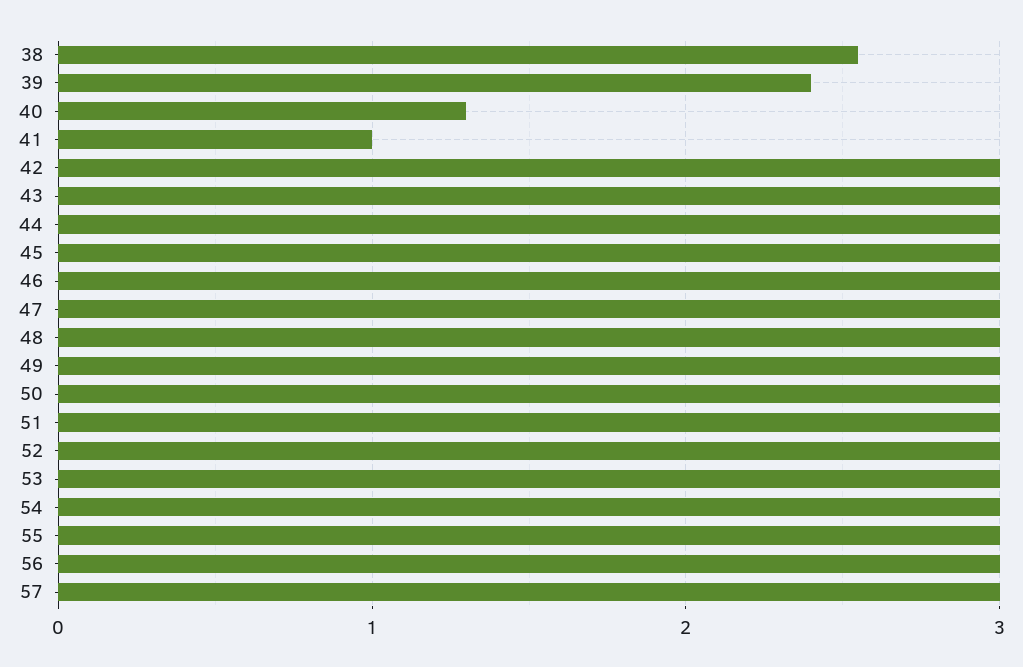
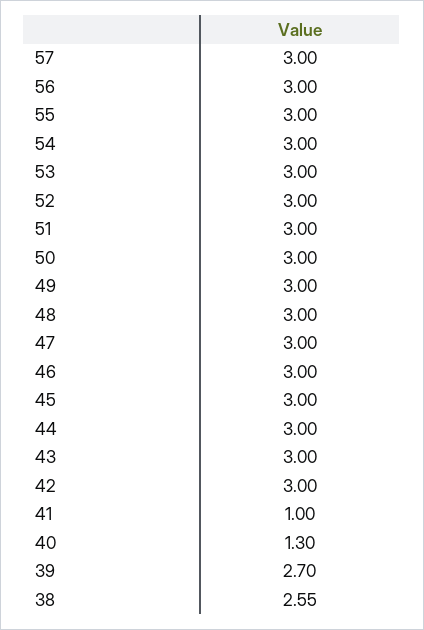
39: 2.4 -> 2.7

